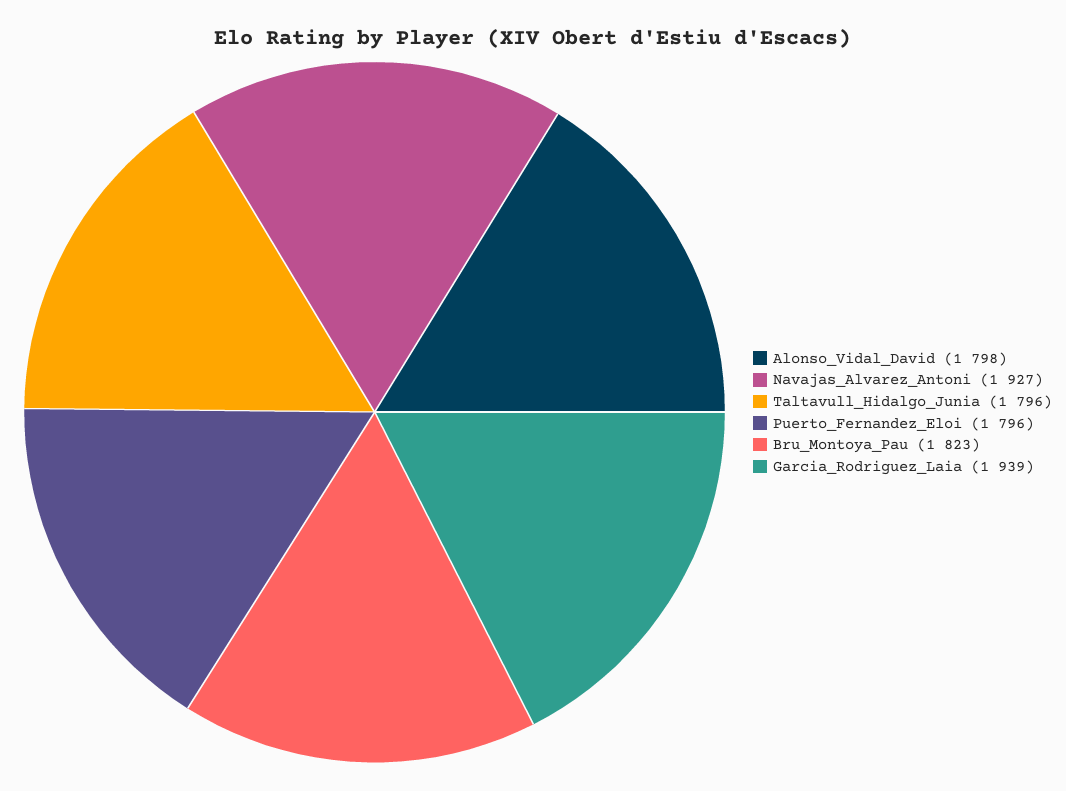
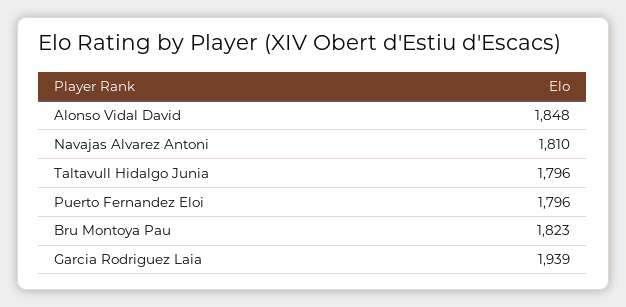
Alonso_Vidal_David: 1798 -> 1848
Navajas_Alvarez_Antoni: 1927 -> 1810

